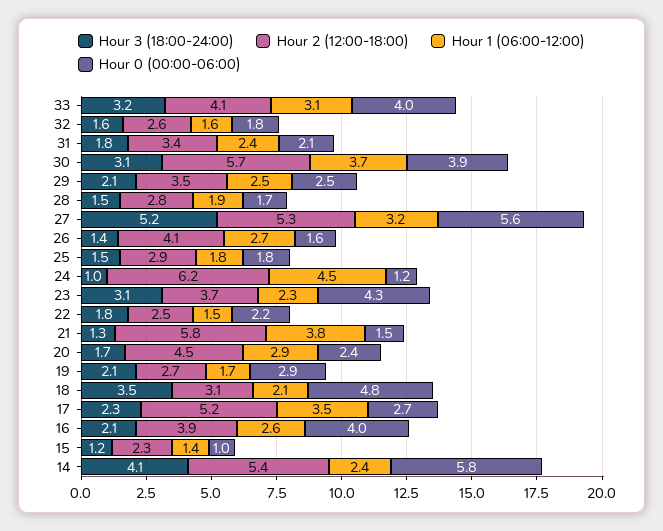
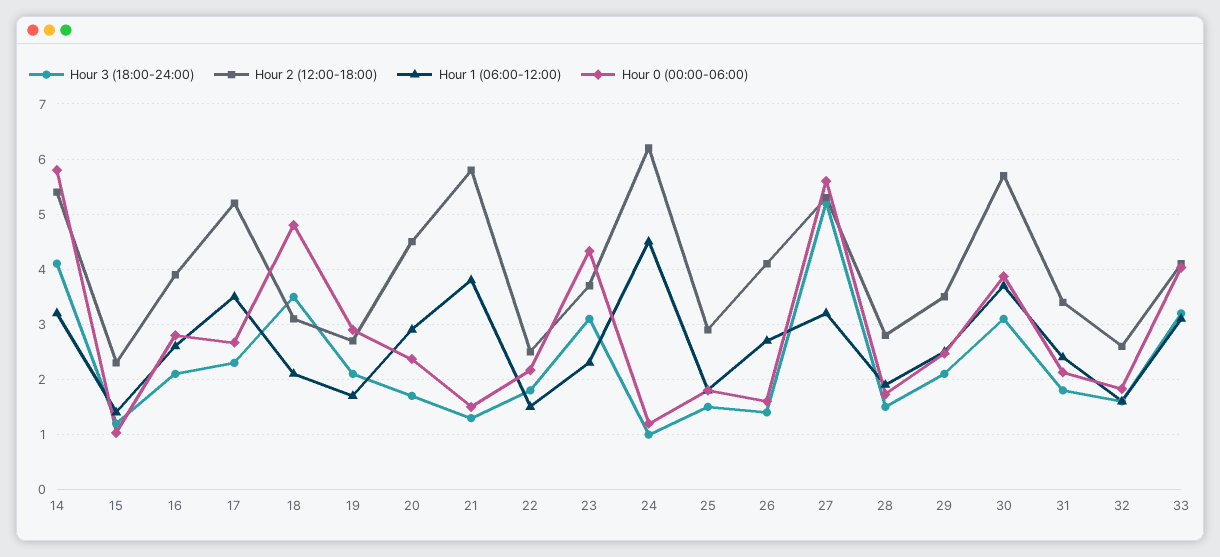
Hour 0 (00:00-06:00), 16: 4 -> 2.8
Hour 1 (06:00-12:00), 14: 2.4 -> 3.2

